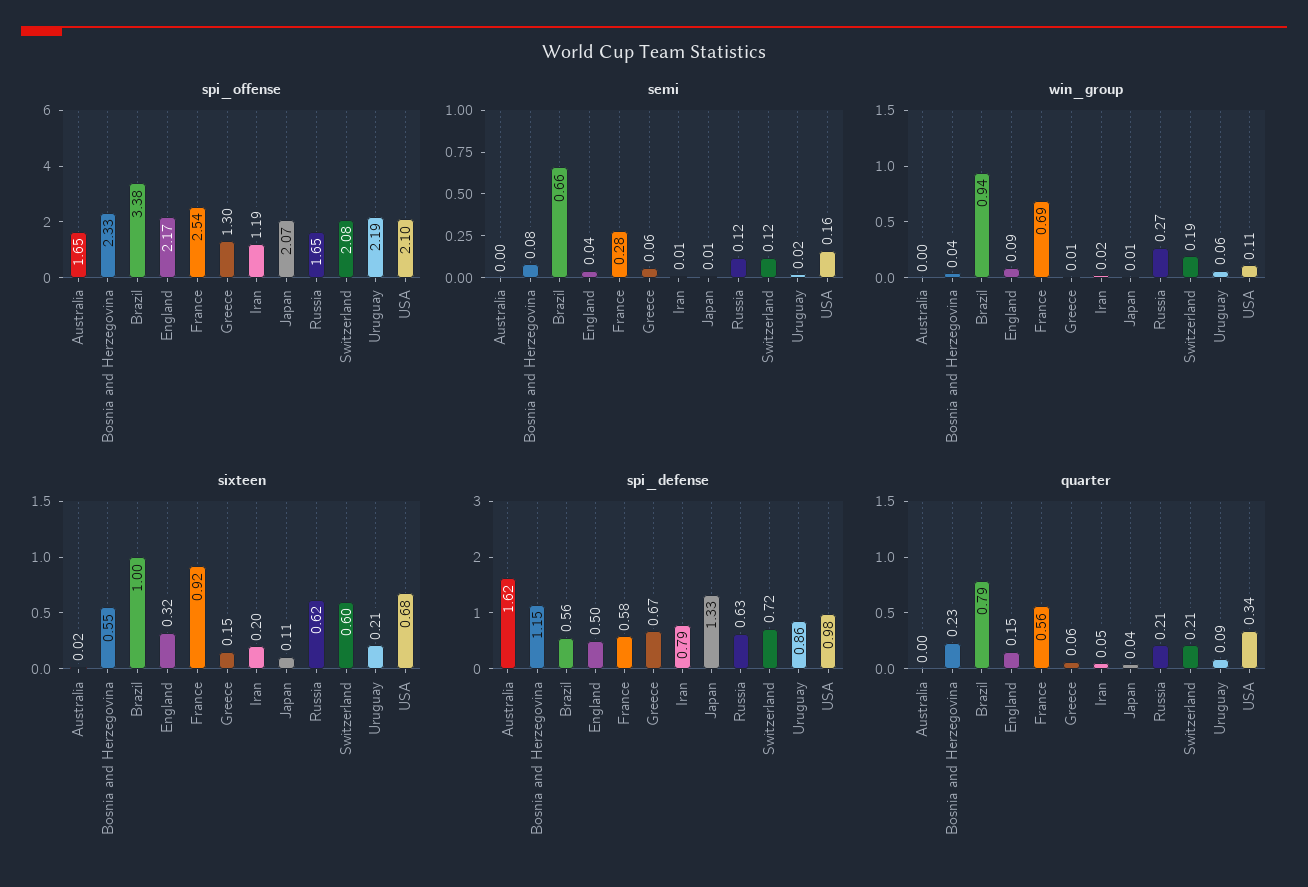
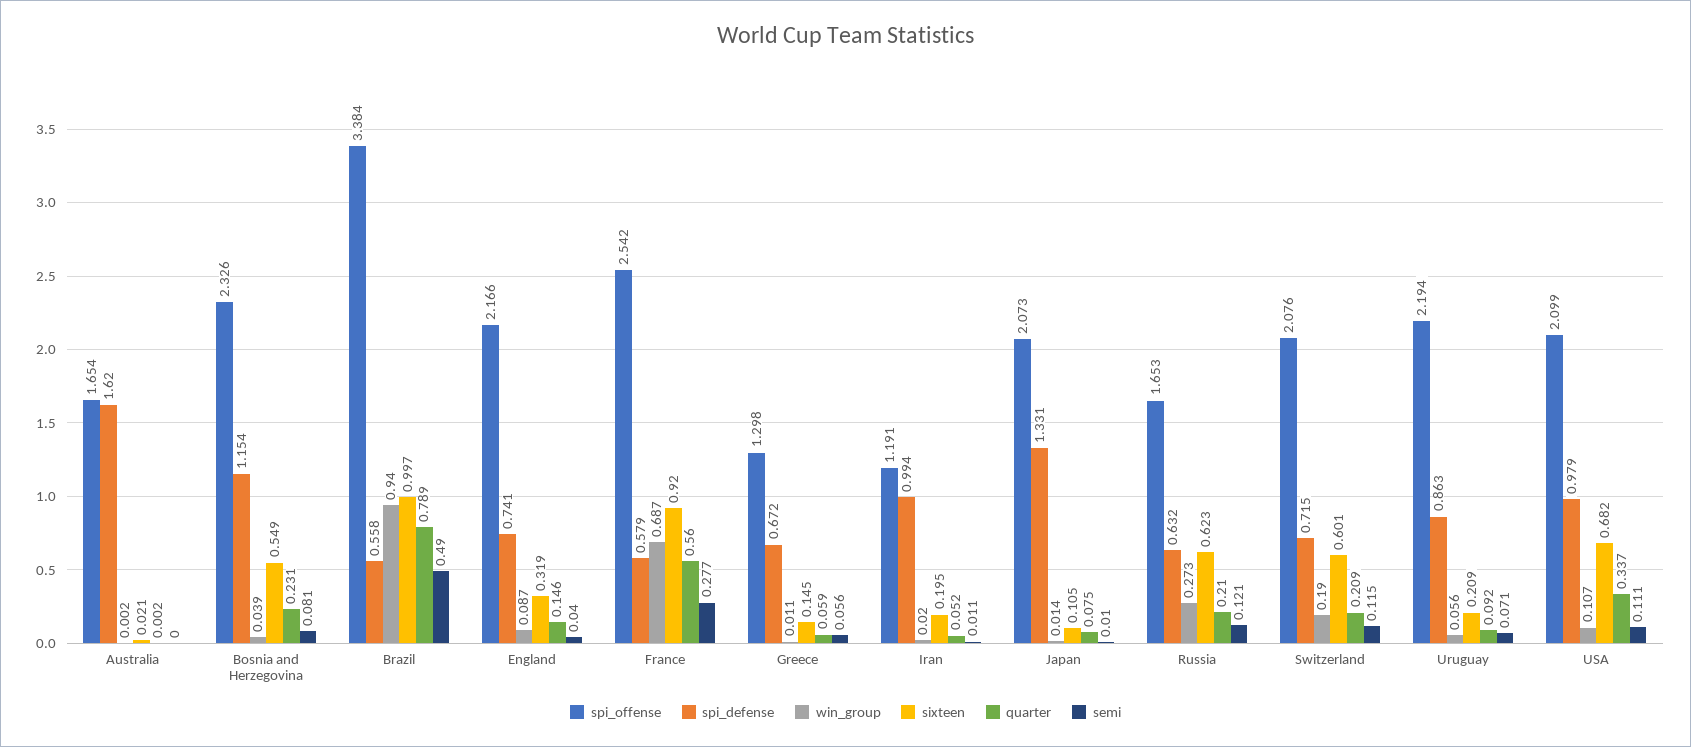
semi, Brazil: 0.66 -> 0.49
semi, Uruguay: 0.02 -> 0.071
semi, USA: 0.16 -> 0.111
spi_defense, England: 0.5 -> 0.741
spi_defense, Iran: 0.79 -> 0.994
quarter, Japan: 0.04 -> 0.075

